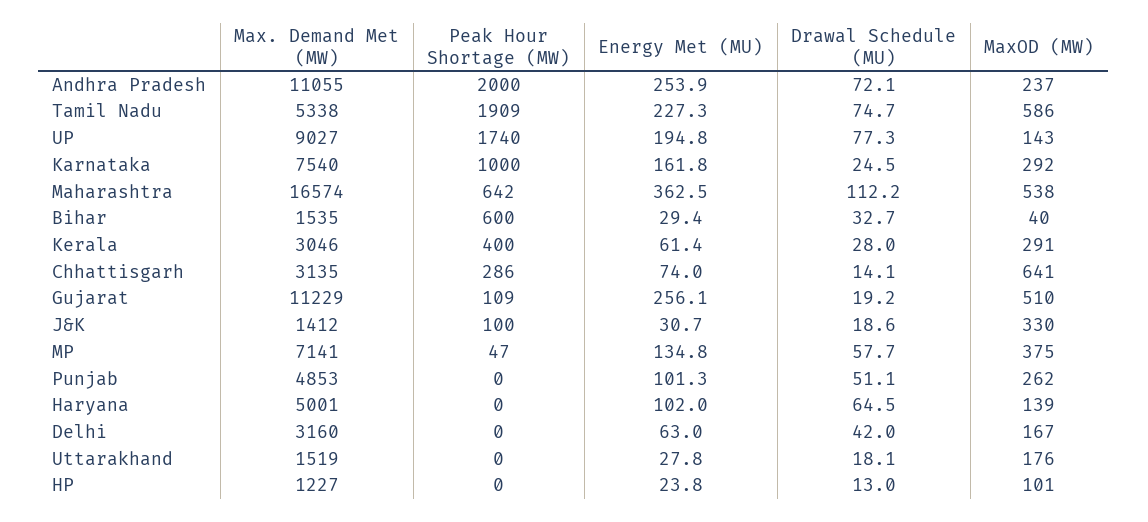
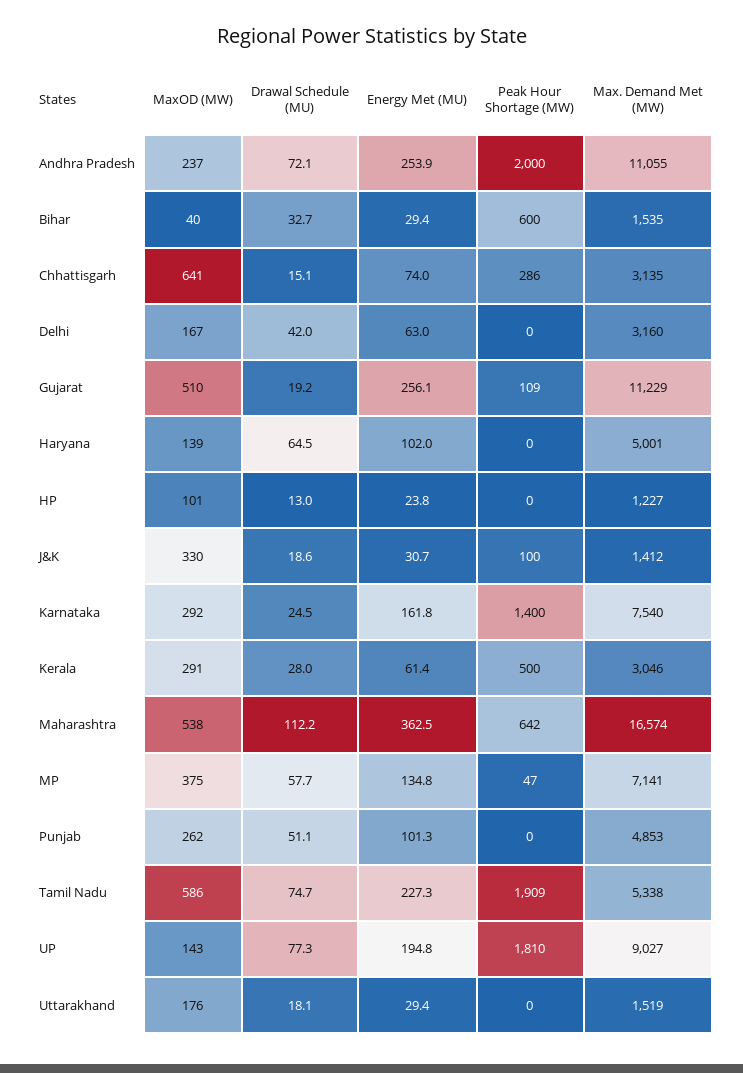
Peak Hour Shortage (MW), UP: 1740 -> 1810
Peak Hour Shortage (MW), Karnataka: 1000 -> 1400
Peak Hour Shortage (MW), Kerala: 400 -> 500
Drawal Schedule (MU), Chhattisgarh: 14.1 -> 15.1
Energy Met (MU), Uttarakhand: 27.8 -> 29.4

